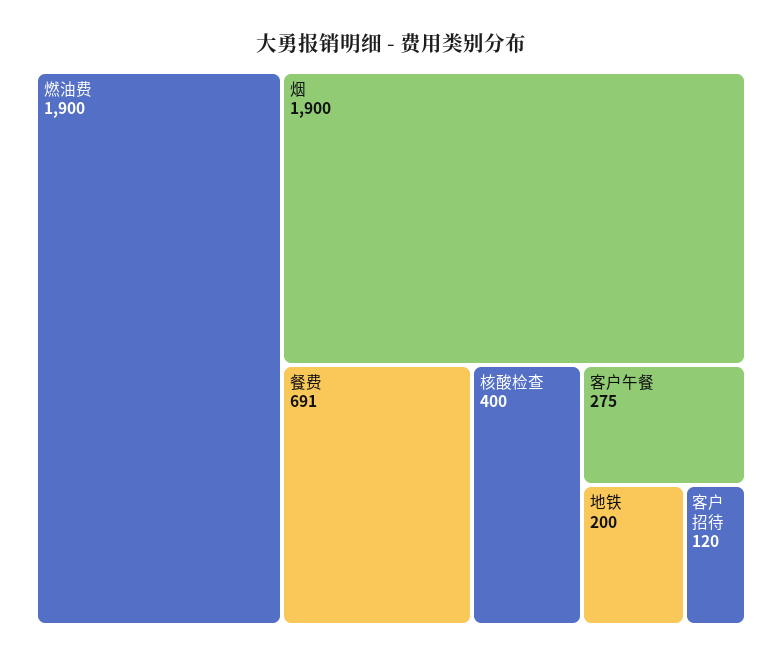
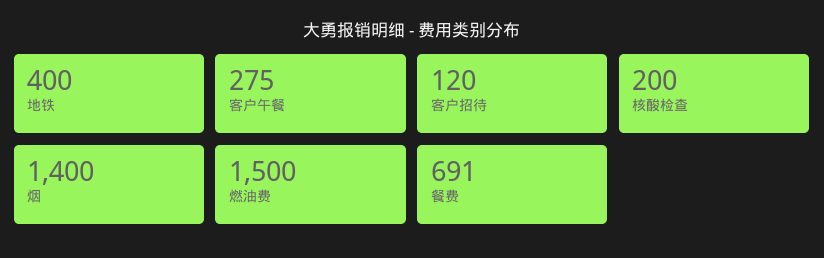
燃油费: 1900 -> 1500
烟: 1900 -> 1400
核酸检查: 400 -> 200
地铁: 200 -> 400

